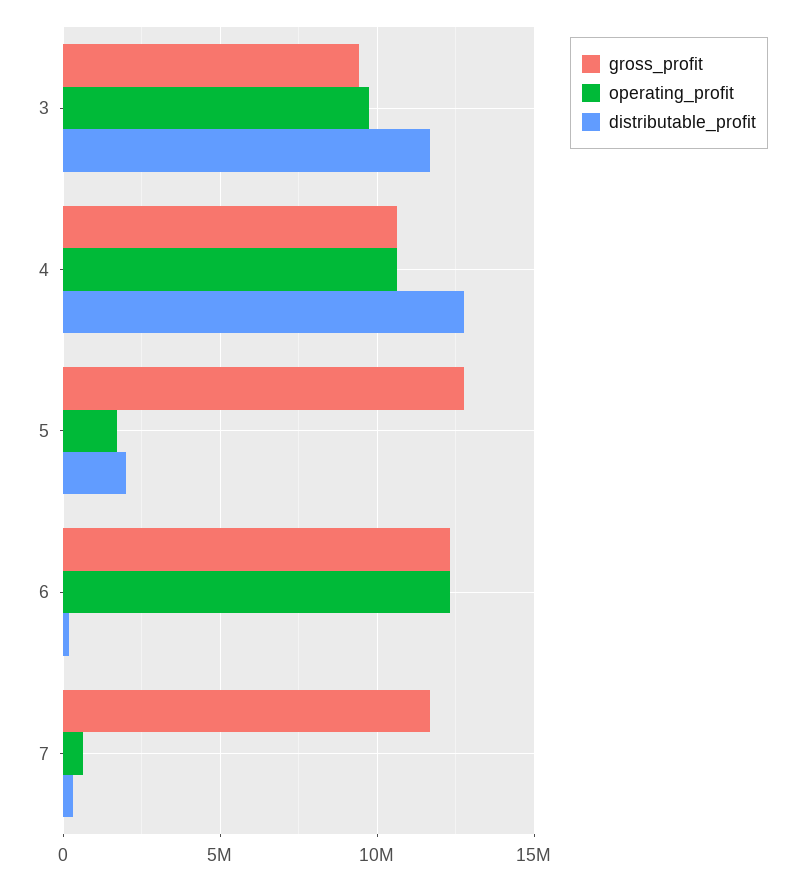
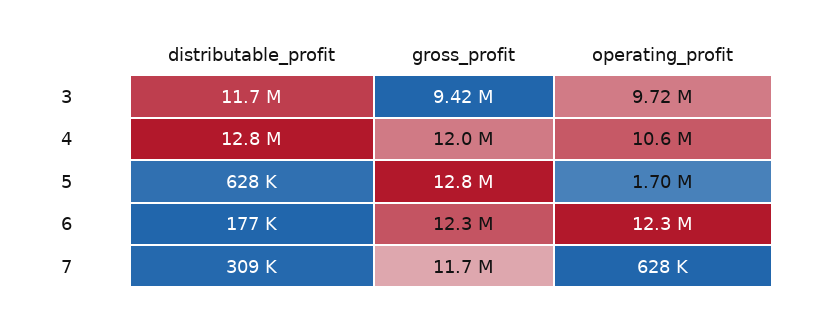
gross_profit, 4: 10500000 -> 12000000
distributable_profit, 5: 2000000 -> 628000

